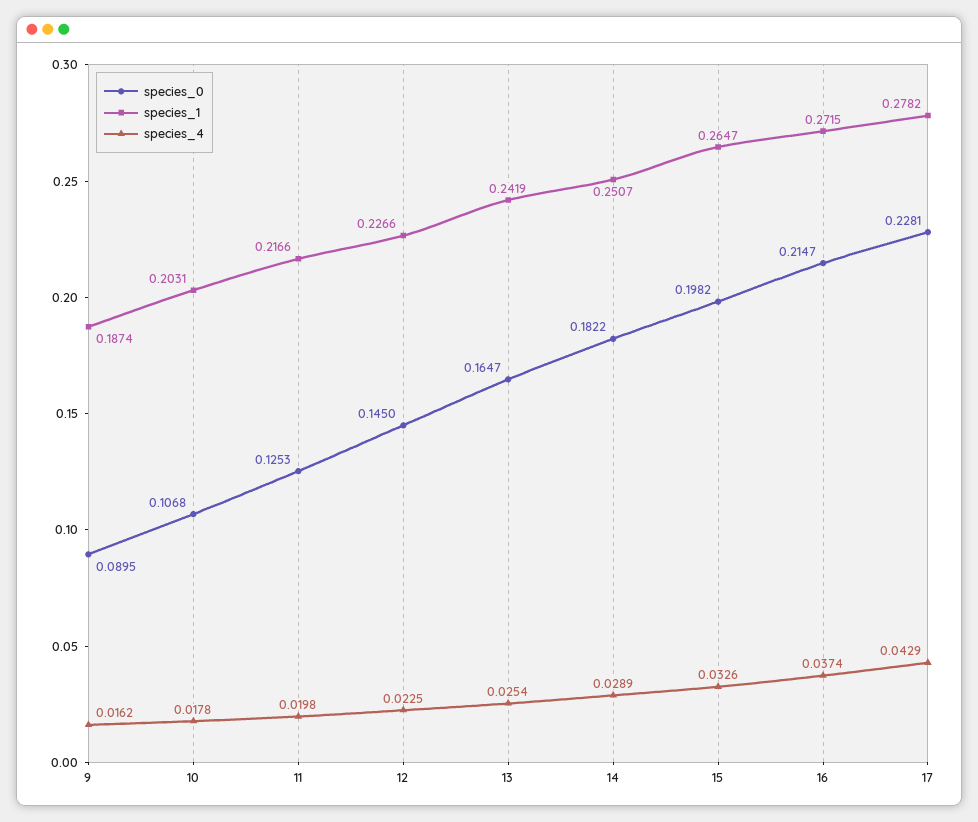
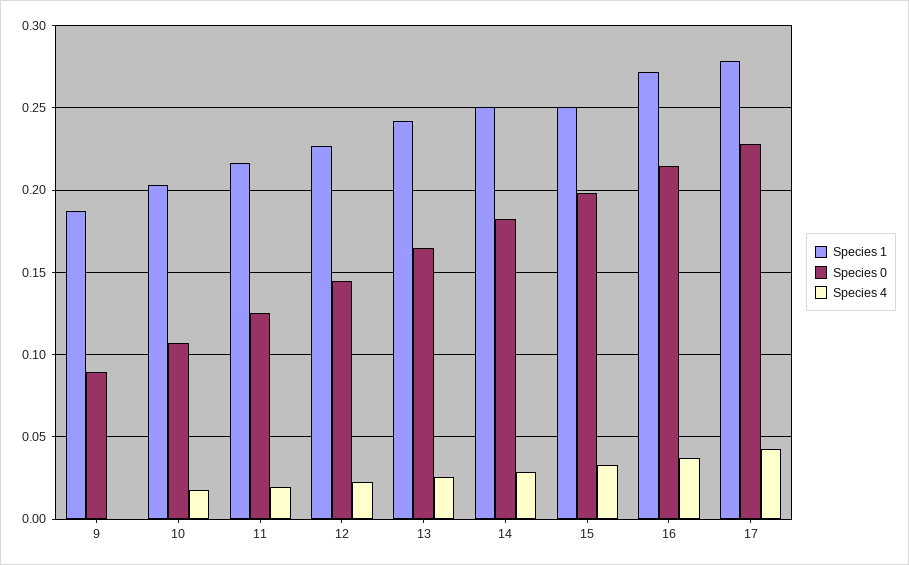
species_4, 9: 0.0162 -> 0
species_1, 15: 0.2647 -> 0.25

